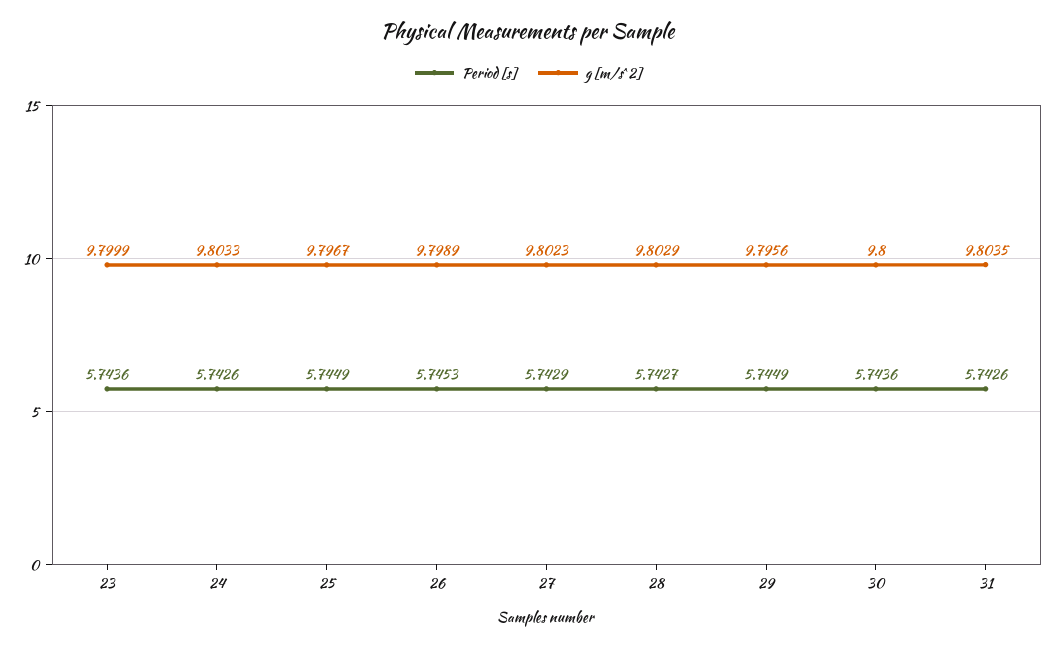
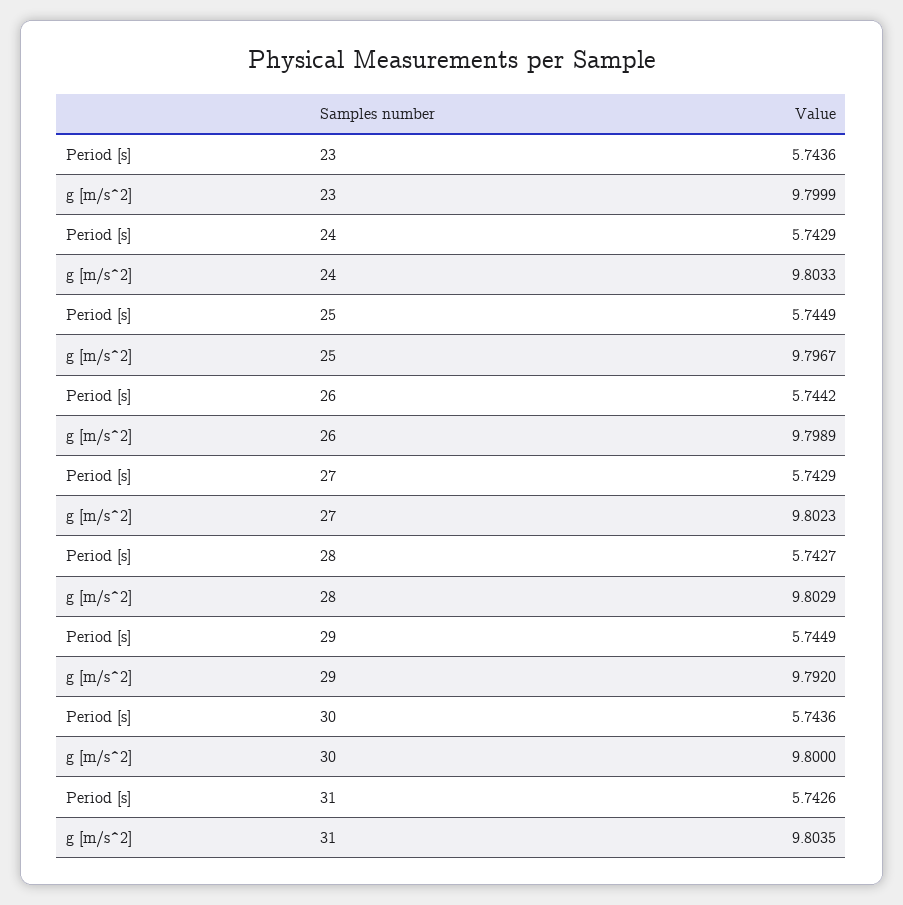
Period [s], 24: 5.7426 -> 5.7429
Period [s], 26: 5.7453 -> 5.7442
g [m/s^2], 29: 9.7956 -> 9.792

